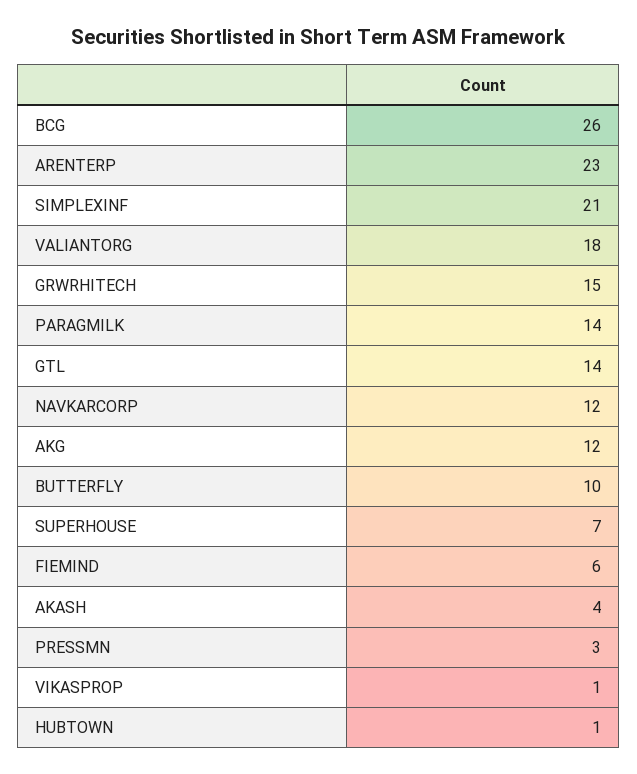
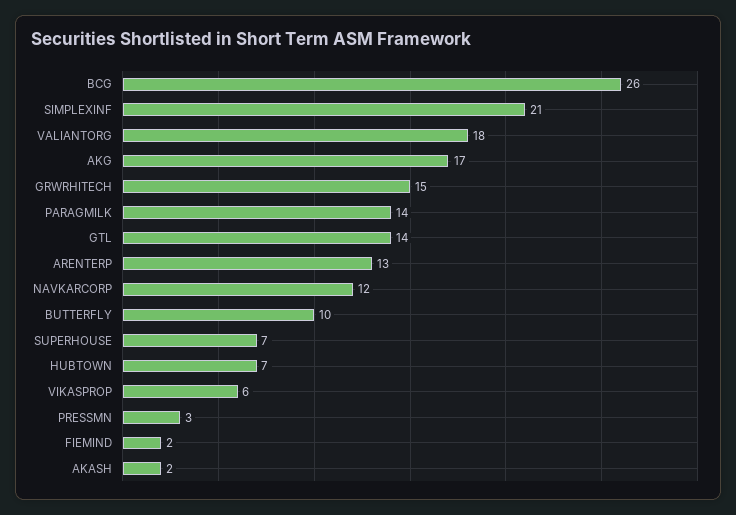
ARENTERP: 23 -> 13
AKG: 12 -> 17
FIEMIND: 6 -> 2
AKASH: 4 -> 2
VIKASPROP: 1 -> 6
HUBTOWN: 1 -> 7

